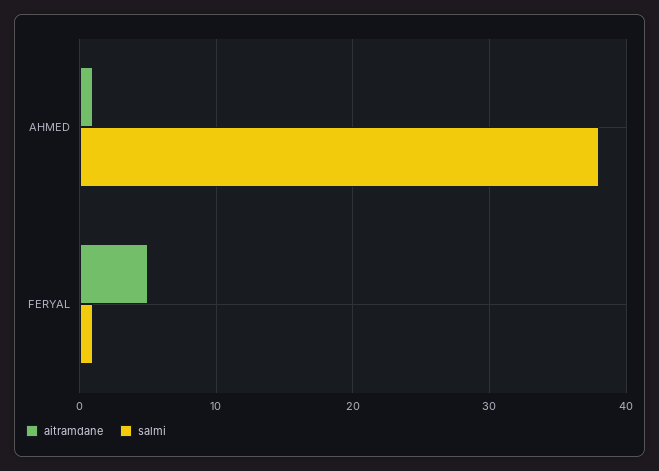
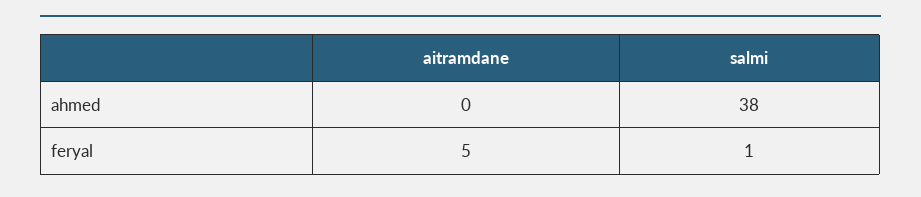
aitramdane, AHMED: 1 -> 0

